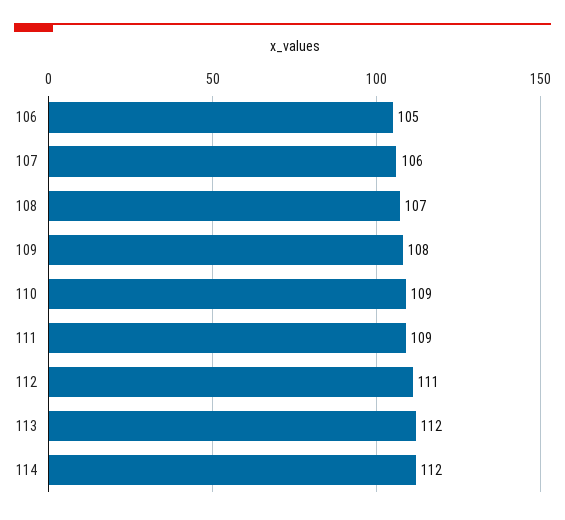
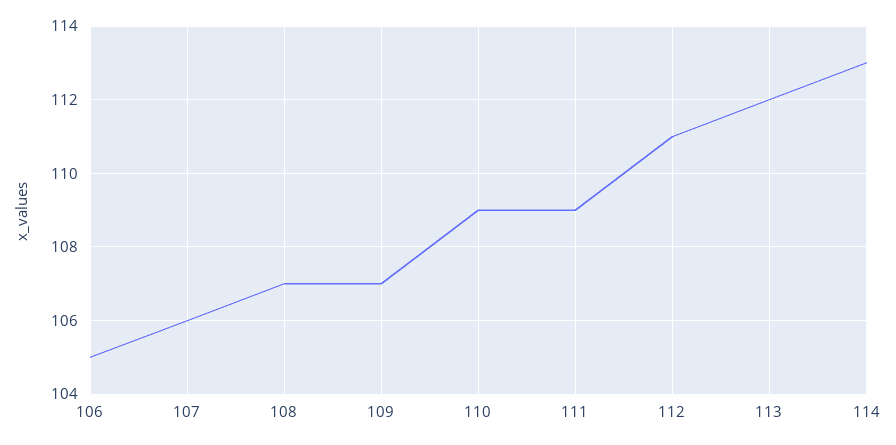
109: 108 -> 107
114: 112 -> 113

